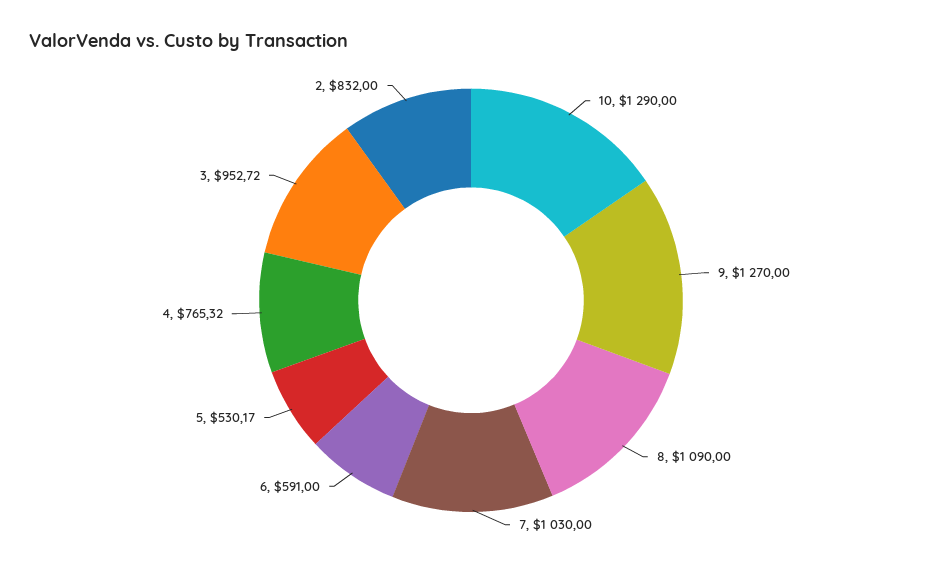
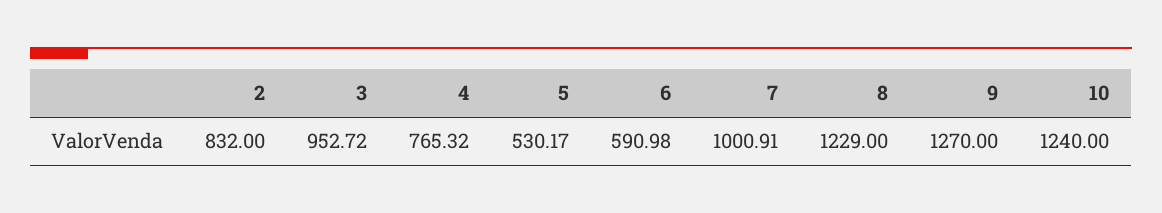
10: 1290 -> 1240
8: 1090 -> 1229
7: 1030 -> 1000.91
6: 591 -> 590.98

